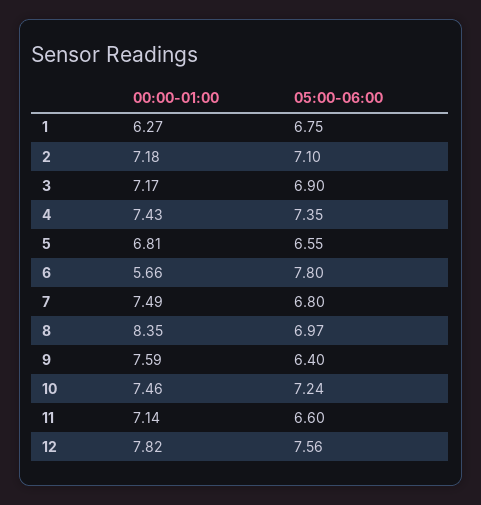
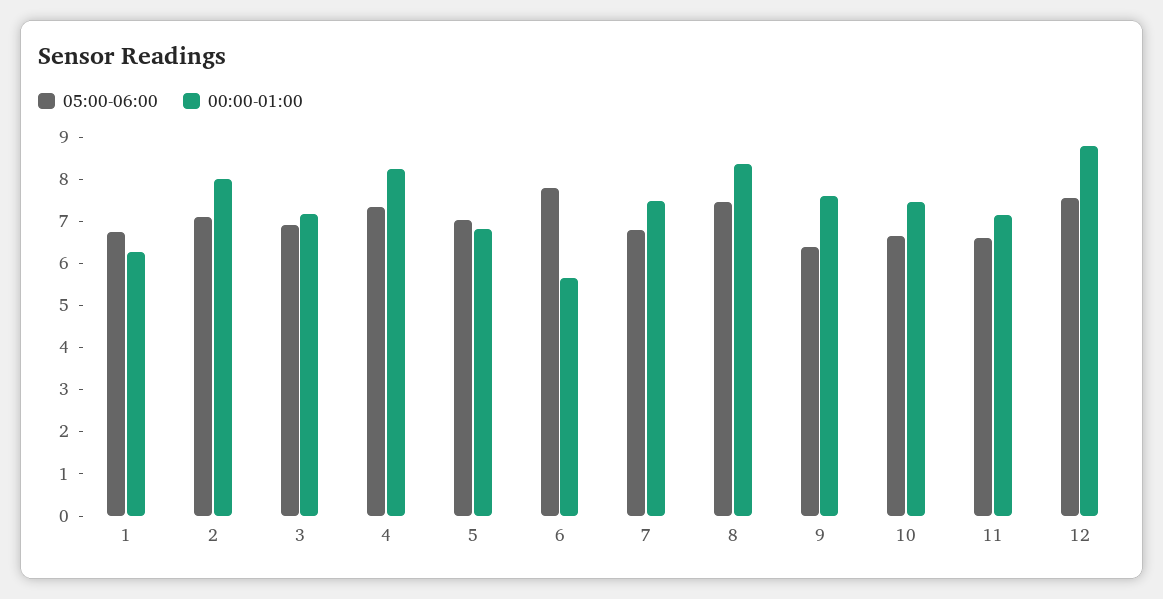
00:00-01:00, 2: 7.18 -> 8
00:00-01:00, 4: 7.43 -> 8.2
05:00-06:00, 5: 6.55 -> 7
05:00-06:00, 8: 6.97 -> 7.4
05:00-06:00, 10: 7.24 -> 6.6
00:00-01:00, 12: 7.82 -> 8.8

